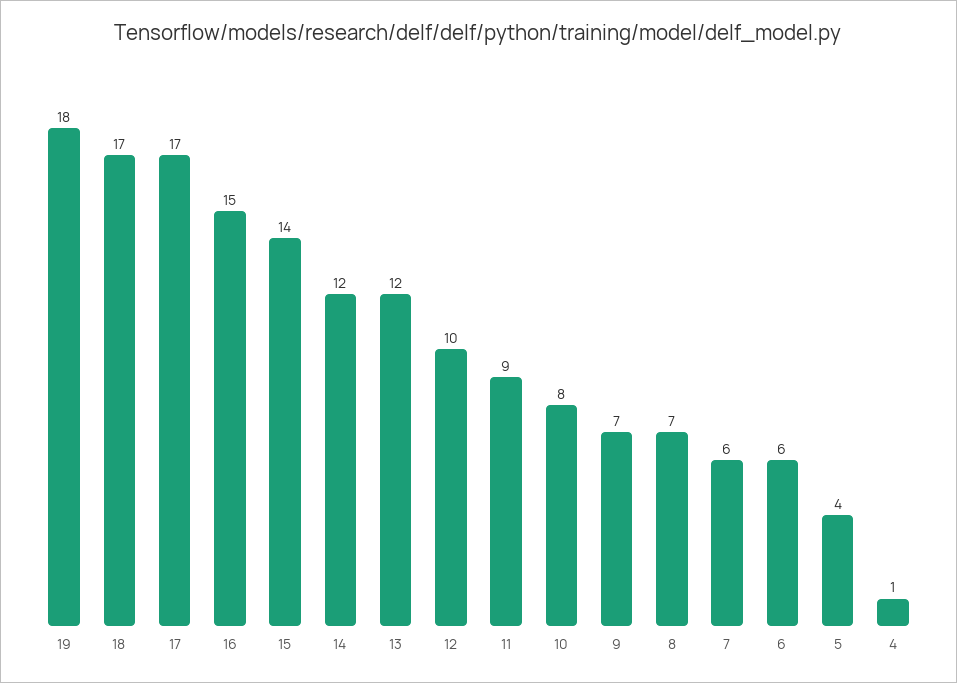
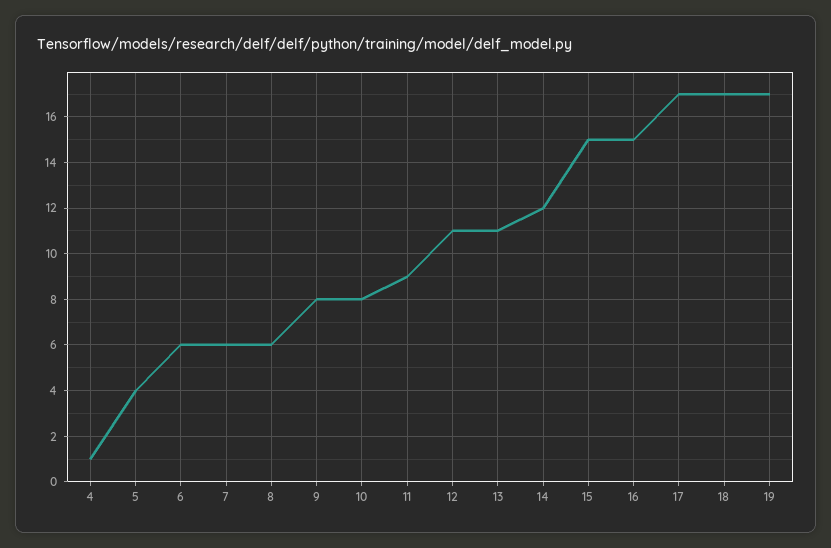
19: 18 -> 17
15: 14 -> 15
13: 12 -> 11
12: 10 -> 11
9: 7 -> 8
8: 7 -> 6

